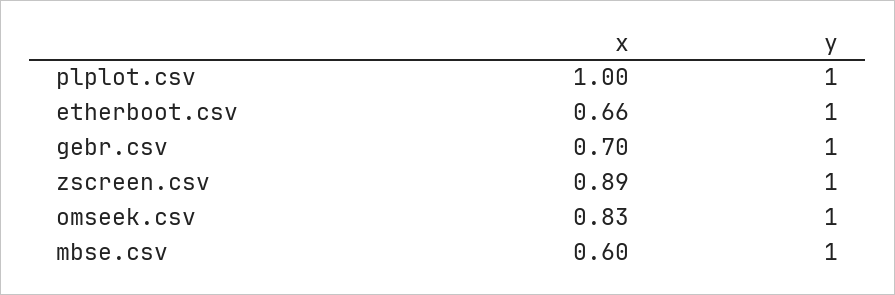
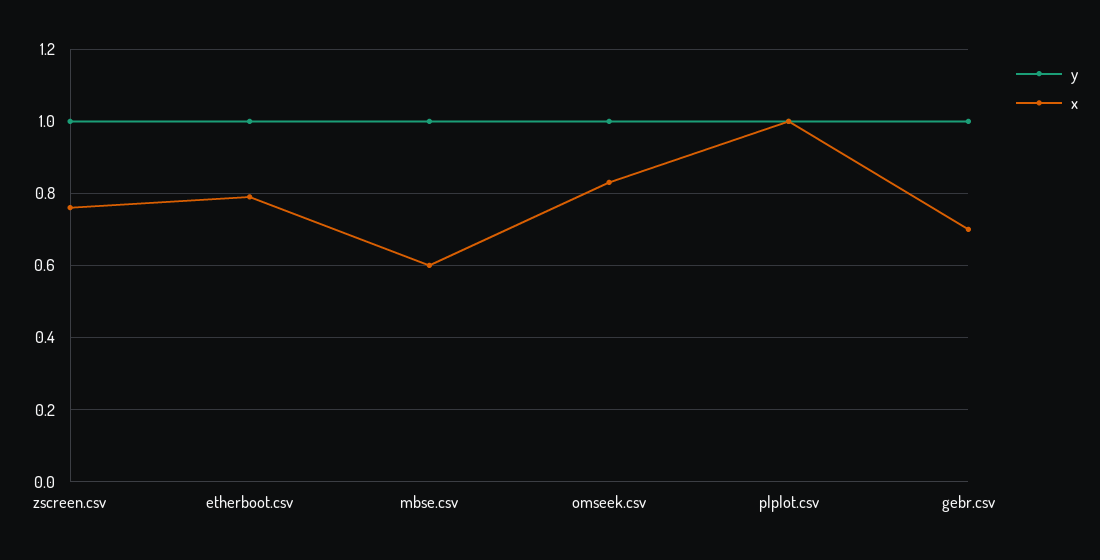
x, etherboot.csv: 0.66 -> 0.8
x, zscreen.csv: 0.89 -> 0.75

